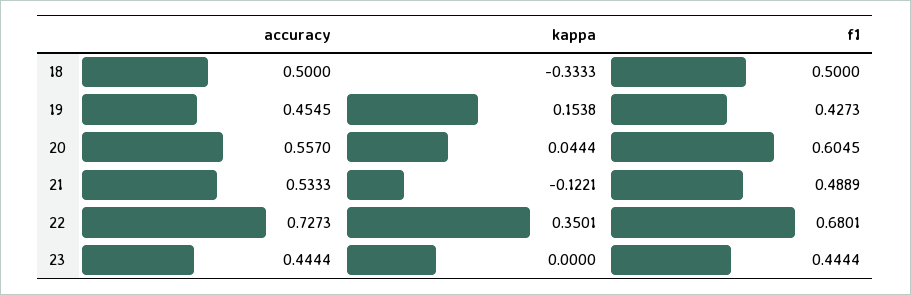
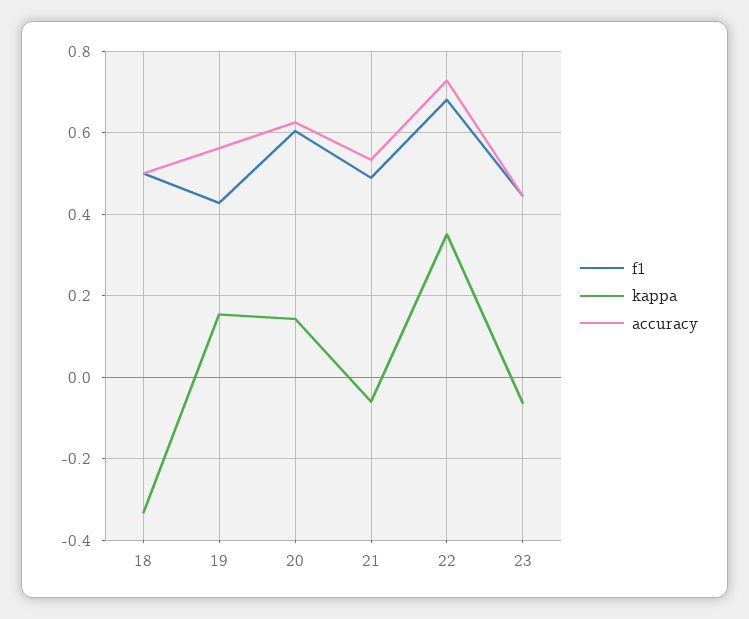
accuracy, 19: 0.4545 -> 0.56
accuracy, 20: 0.557 -> 0.62
kappa, 20: 0.0444 -> 0.14
kappa, 21: -0.1221 -> -0.06
kappa, 23: 0 -> -0.06

